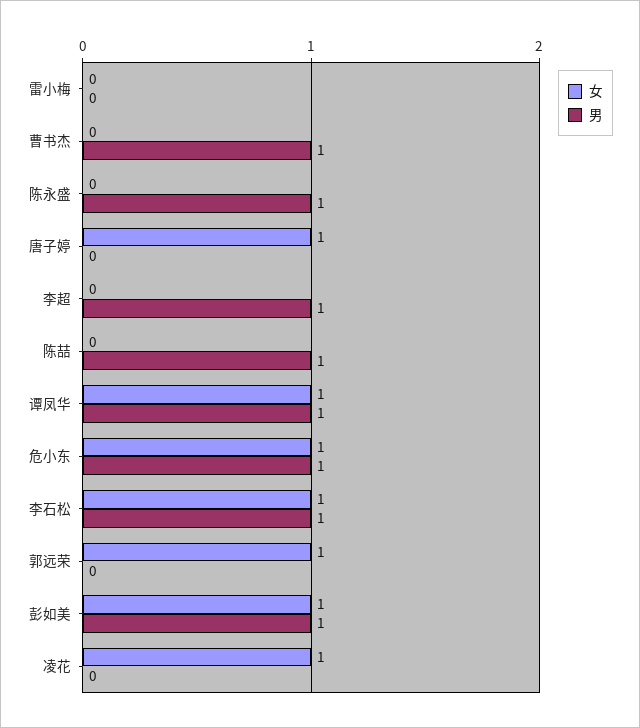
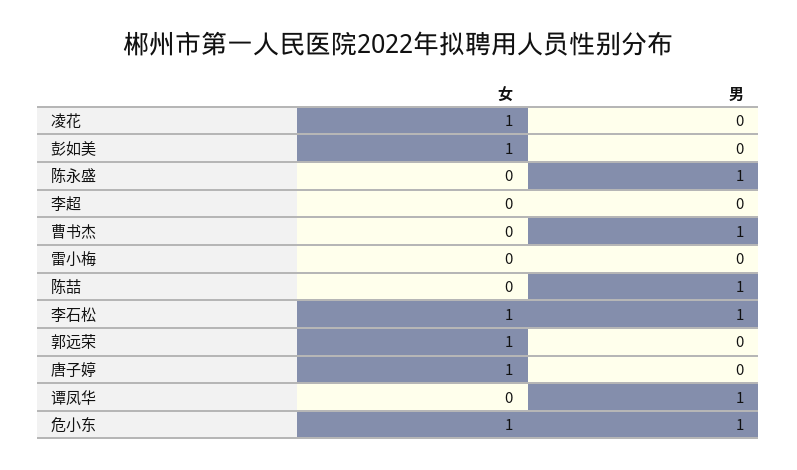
男, 李超: 1 -> 0
女, 谭凤华: 1 -> 0
男, 彭如美: 1 -> 0

